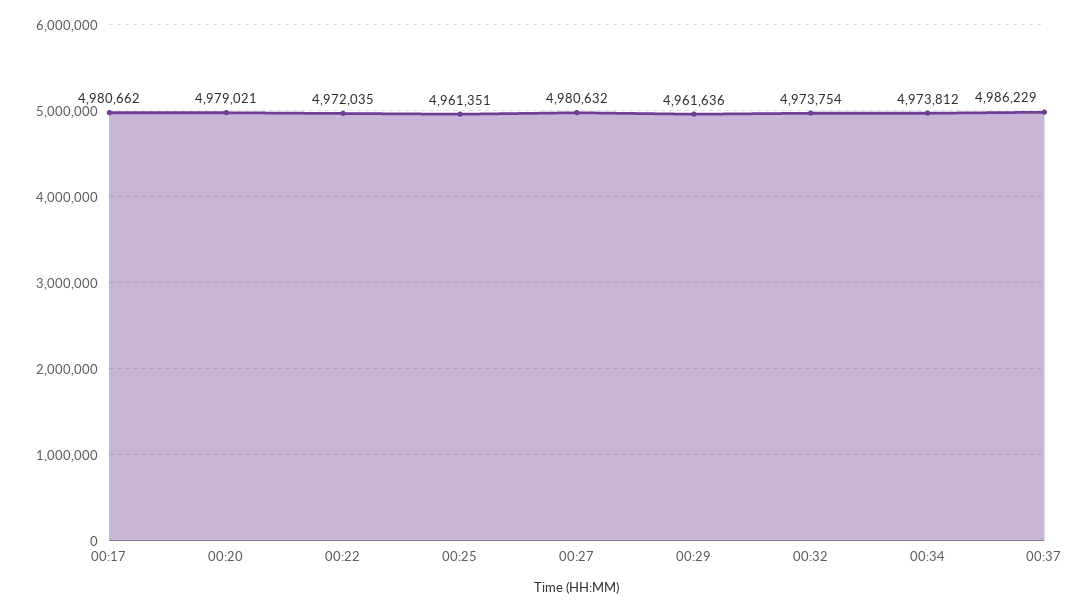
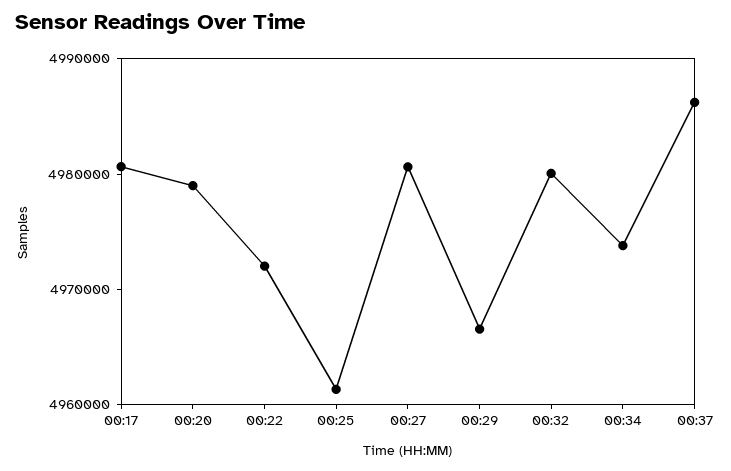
00:29: 4961636 -> 4966000
00:32: 4973754 -> 4980000

